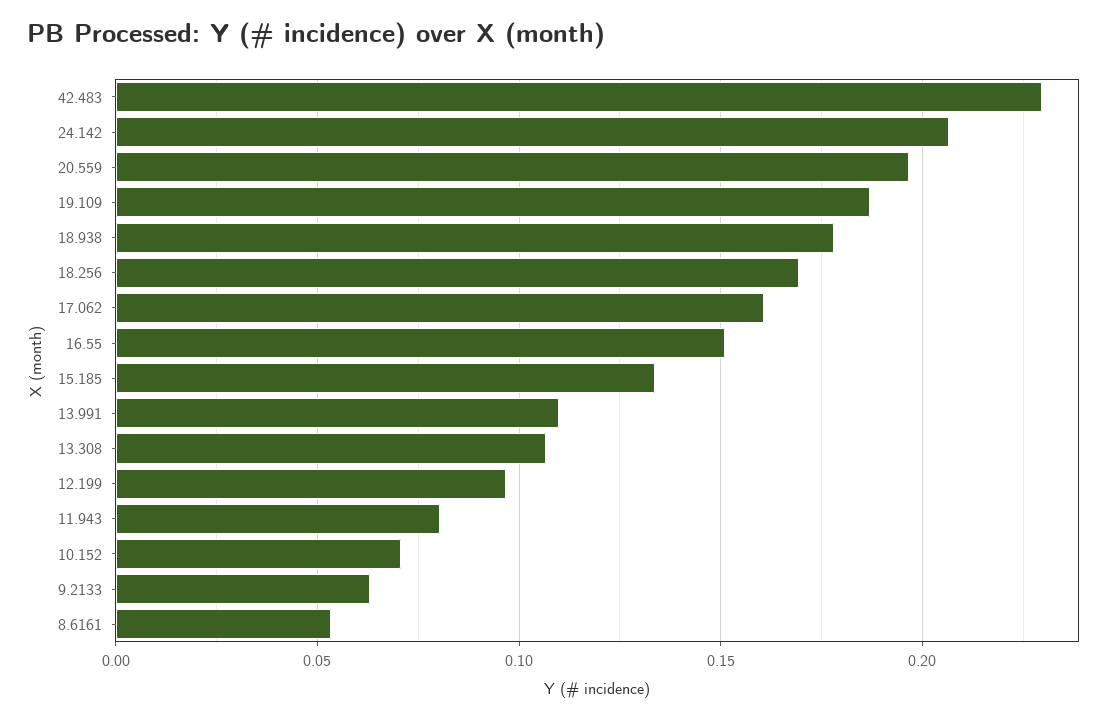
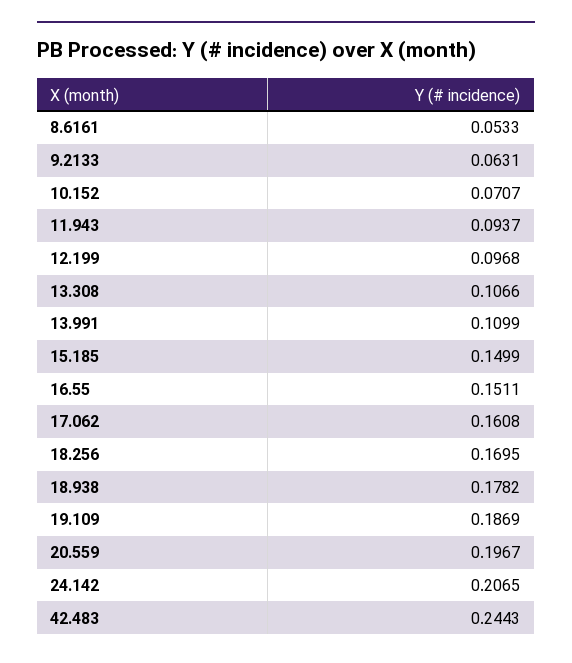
42.483: 0.23 -> 0.2443
15.185: 0.135 -> 0.1499
11.943: 0.08 -> 0.0937

